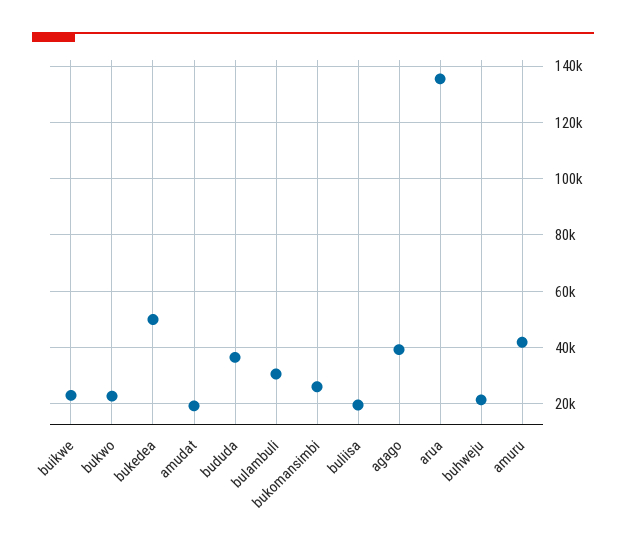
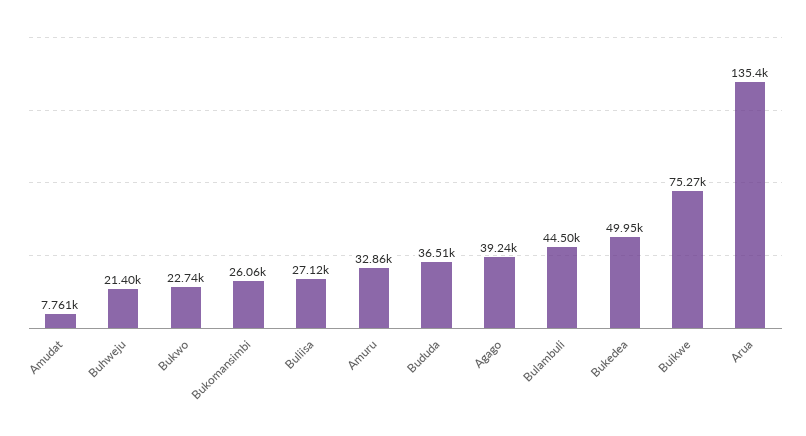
buikwe: 22500 -> 75270
amudat: 20000 -> 7761
bulambuli: 30000 -> 44500
buliisa: 20000 -> 27120
amuru: 42500 -> 32860

